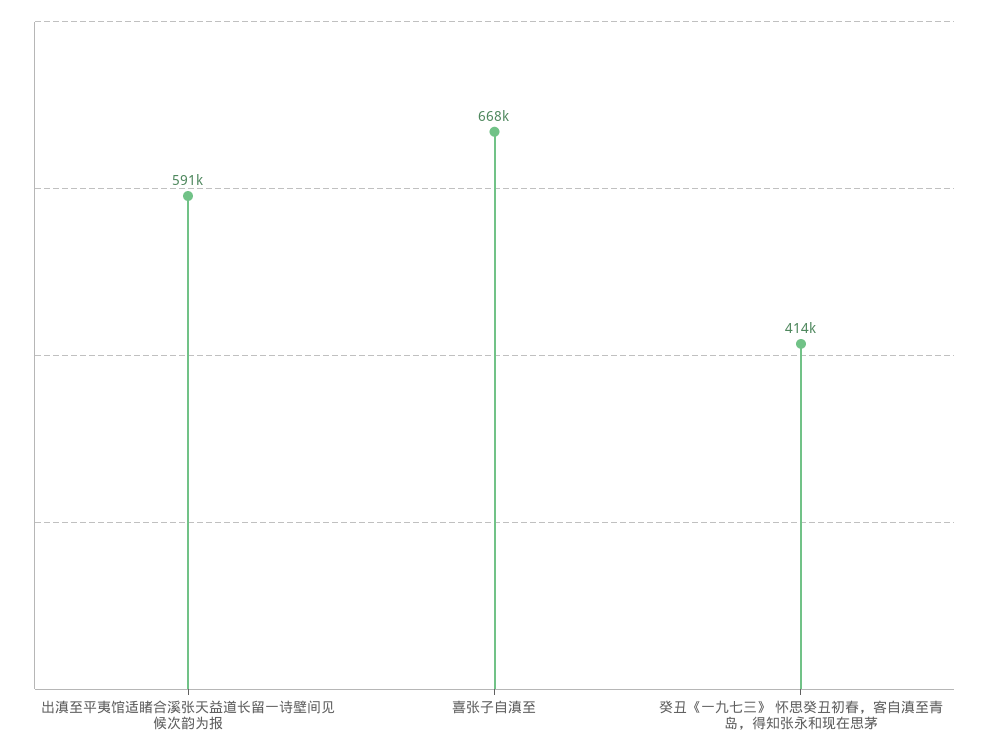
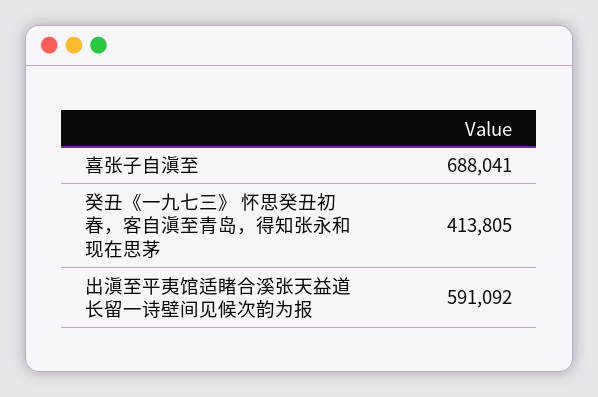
喜张子自滇至: 668000 -> 688041

